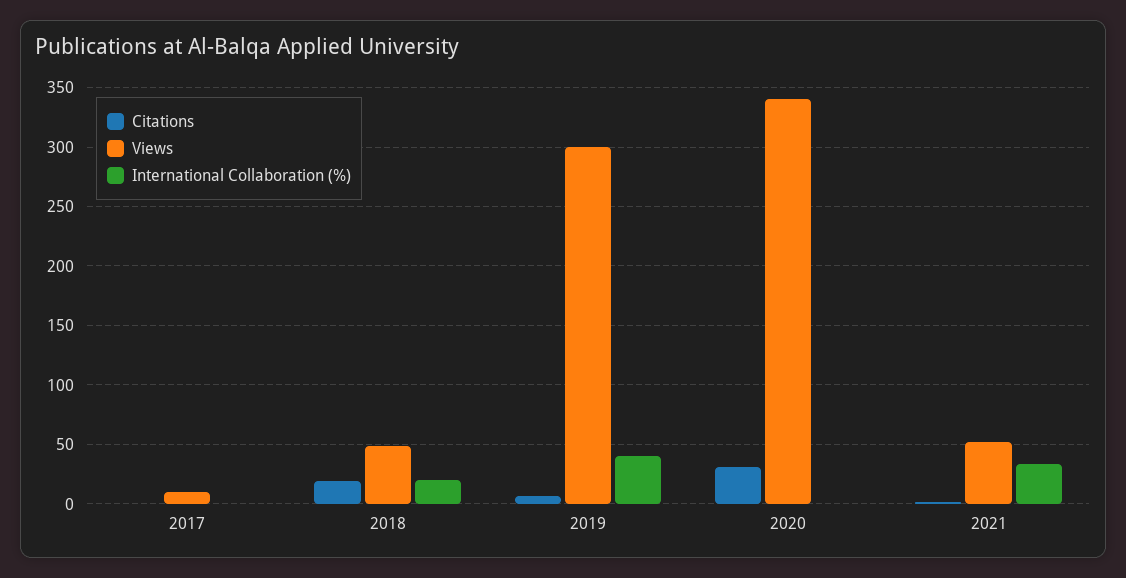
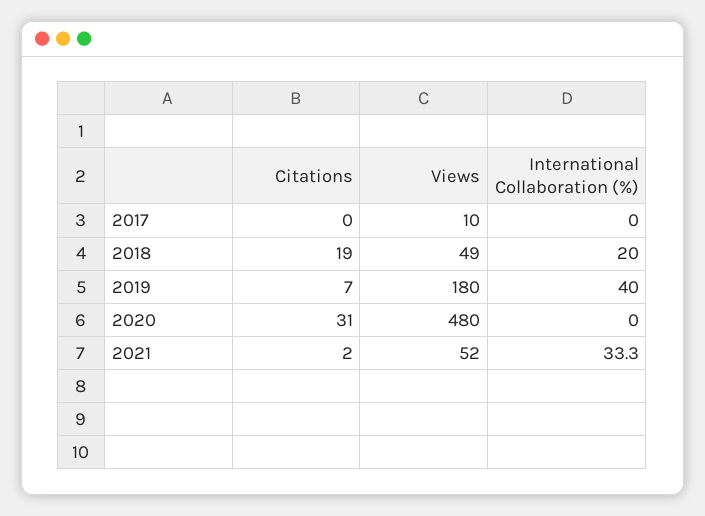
Views, 2019: 300 -> 180
Views, 2020: 340 -> 480

